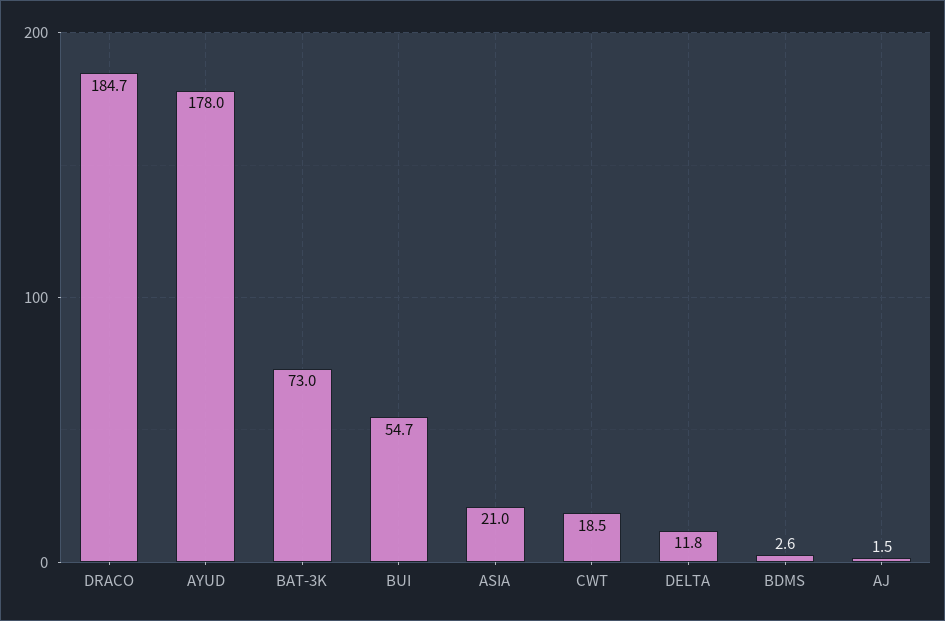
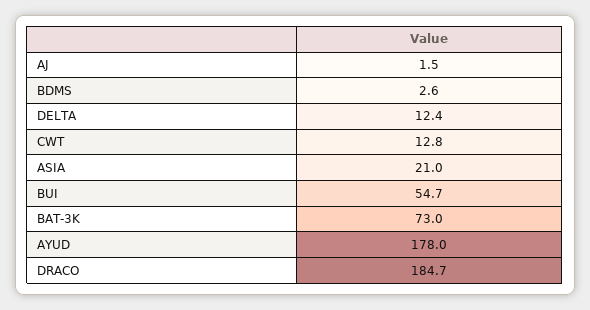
CWT: 18.5 -> 12.8
DELTA: 11.8 -> 12.4

